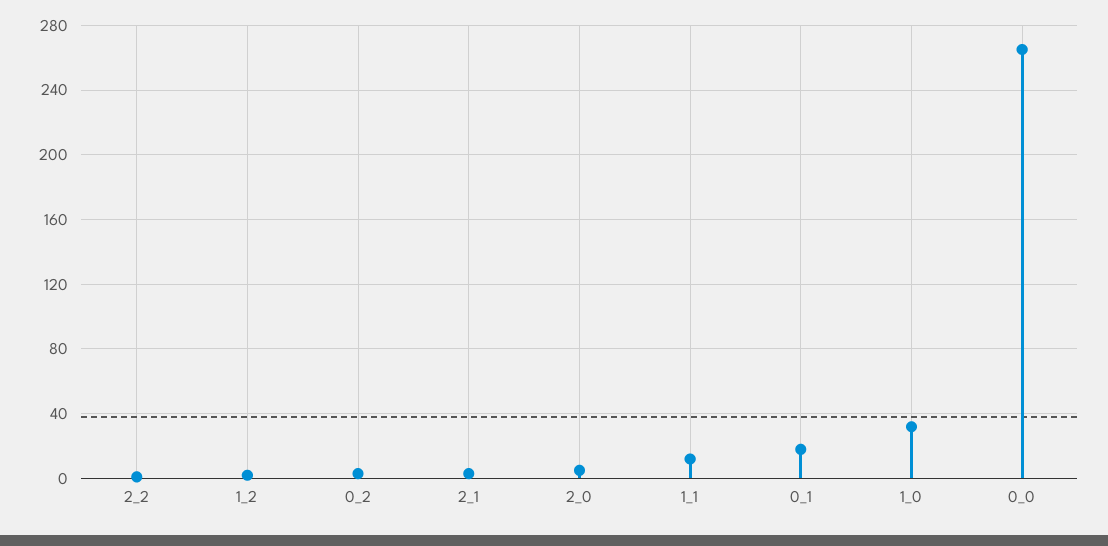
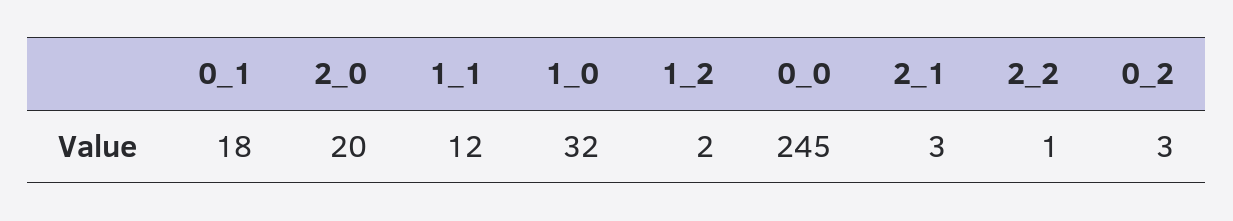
2_0: 5 -> 20
0_0: 265 -> 245

